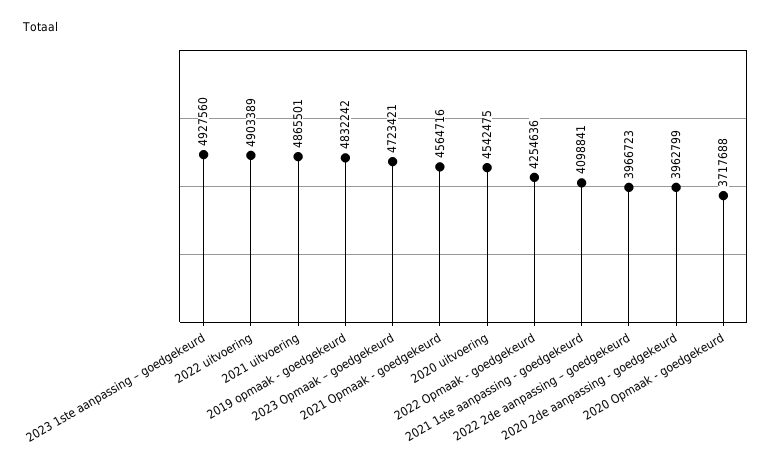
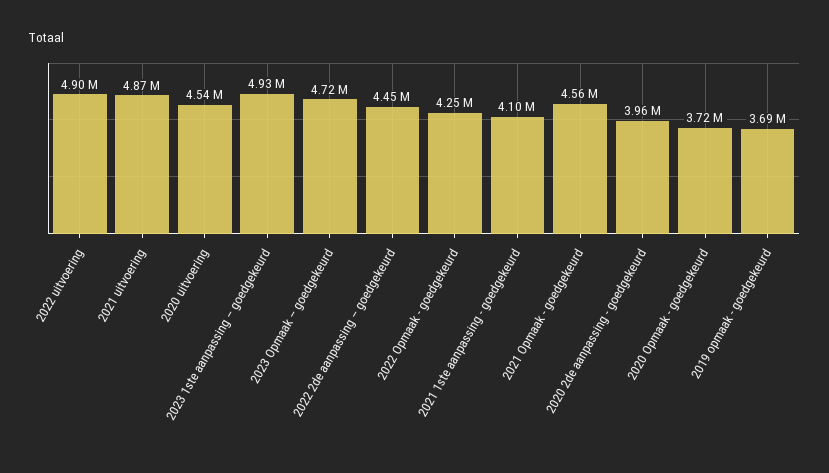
2019 opmaak - goedgekeurd: 4832242 -> 3690000
2022 2de aanpassing – goedgekeurd: 3966723 -> 4450000

